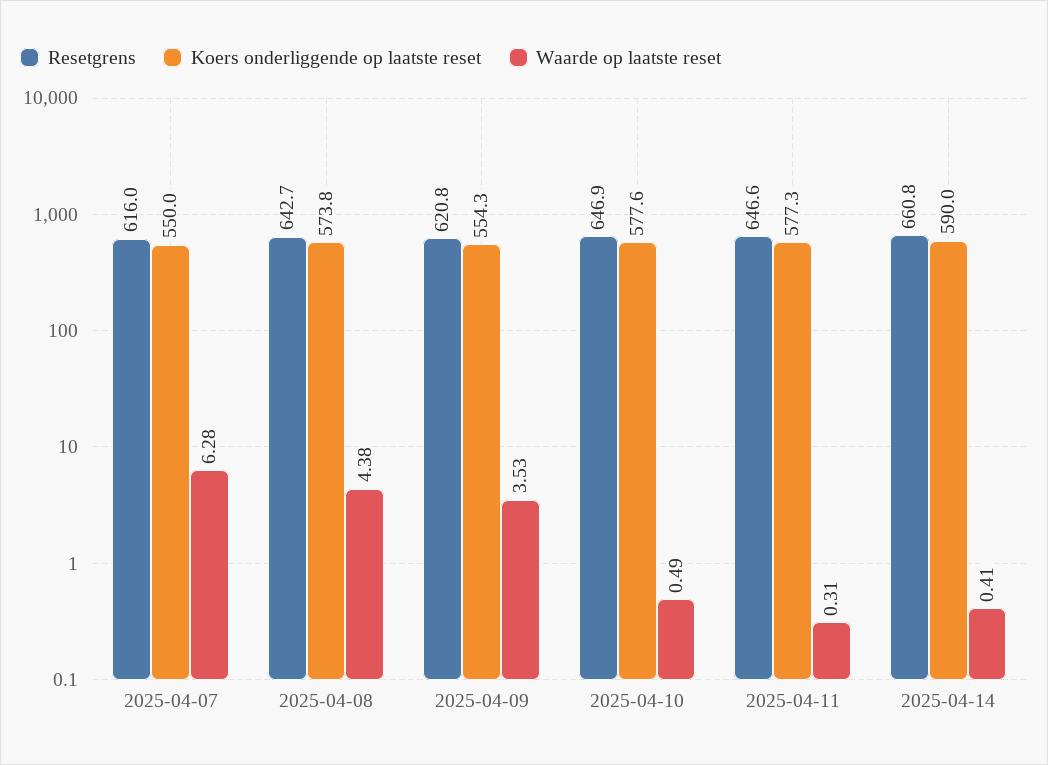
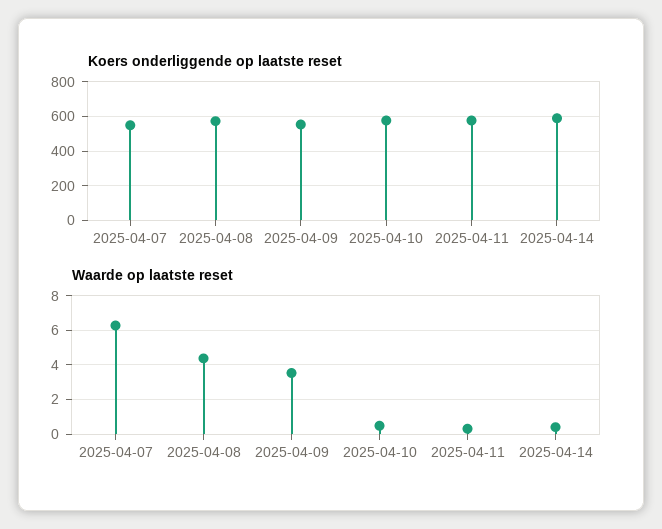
Resetgrens, 2025-04-07: 616 -> none
Resetgrens, 2025-04-08: 642.7 -> none
Resetgrens, 2025-04-09: 620.8 -> none
Resetgrens, 2025-04-10: 646.9 -> none
Resetgrens, 2025-04-11: 646.6 -> none
Resetgrens, 2025-04-14: 660.8 -> none

